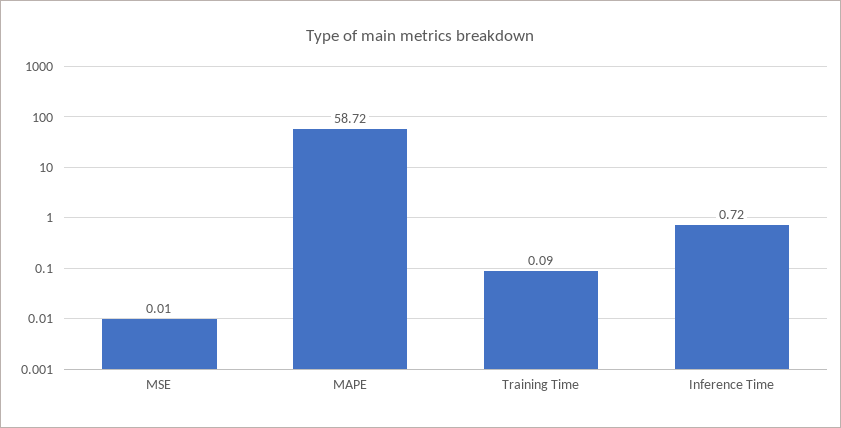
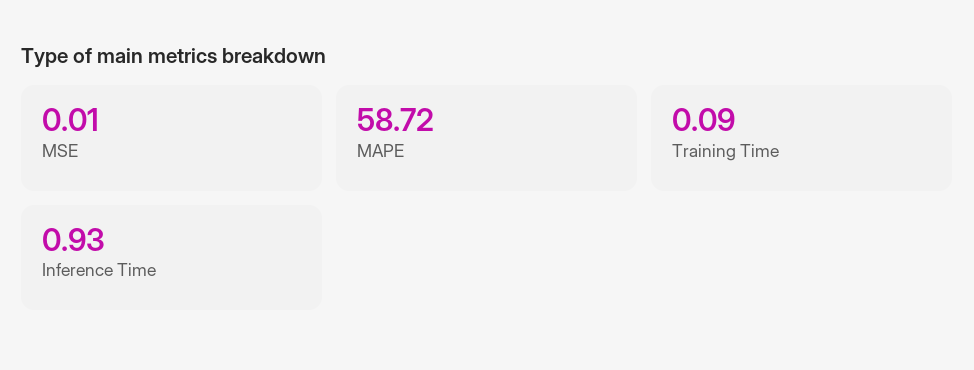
Inference Time: 0.72 -> 0.93

